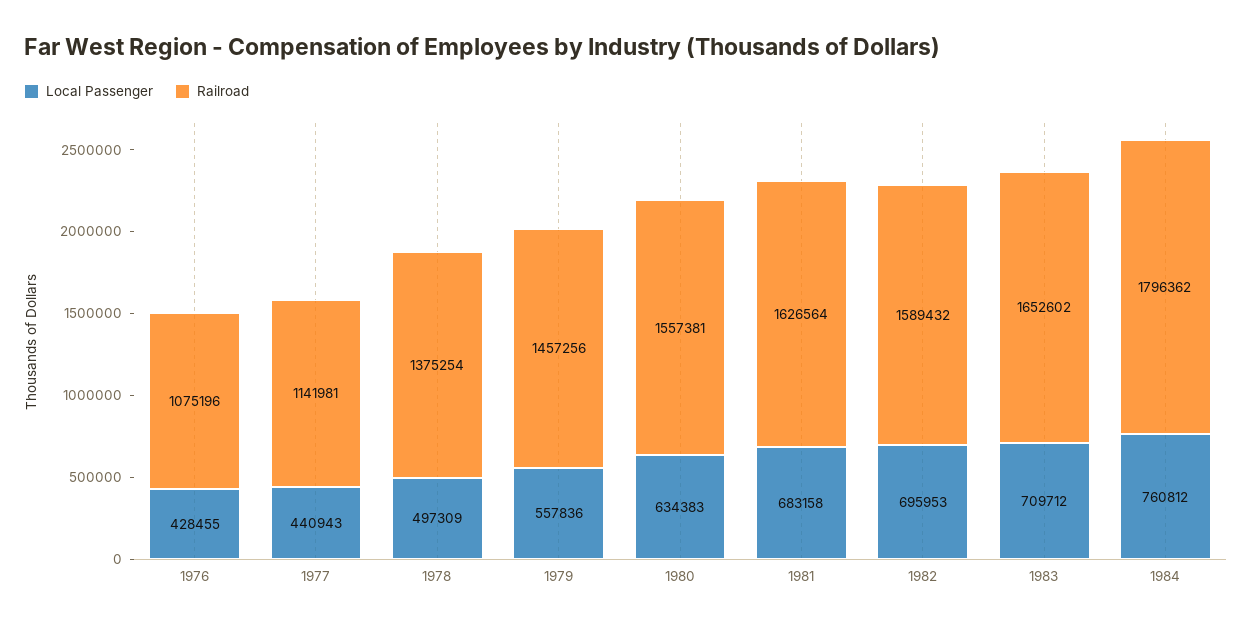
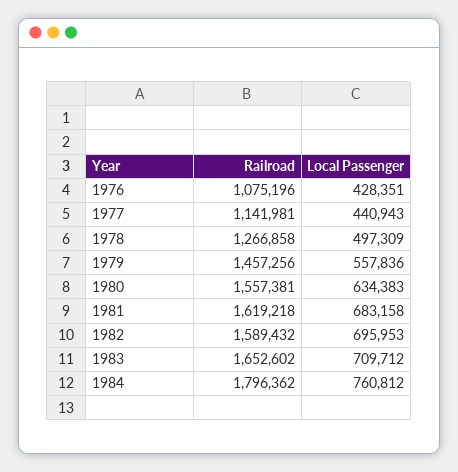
Local Passenger, 1976: 428455 -> 428351
Railroad, 1978: 1375254 -> 1266858
Railroad, 1981: 1626564 -> 1619218

